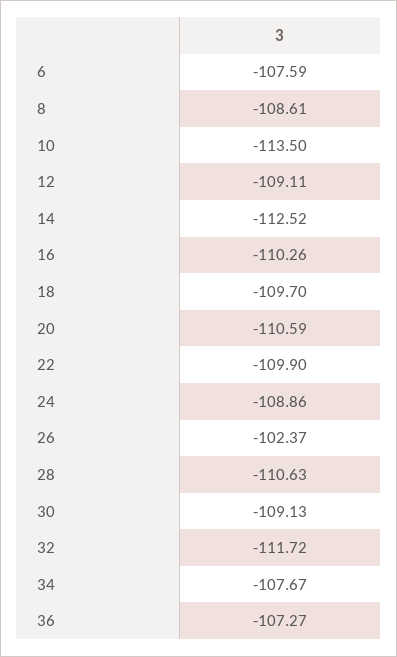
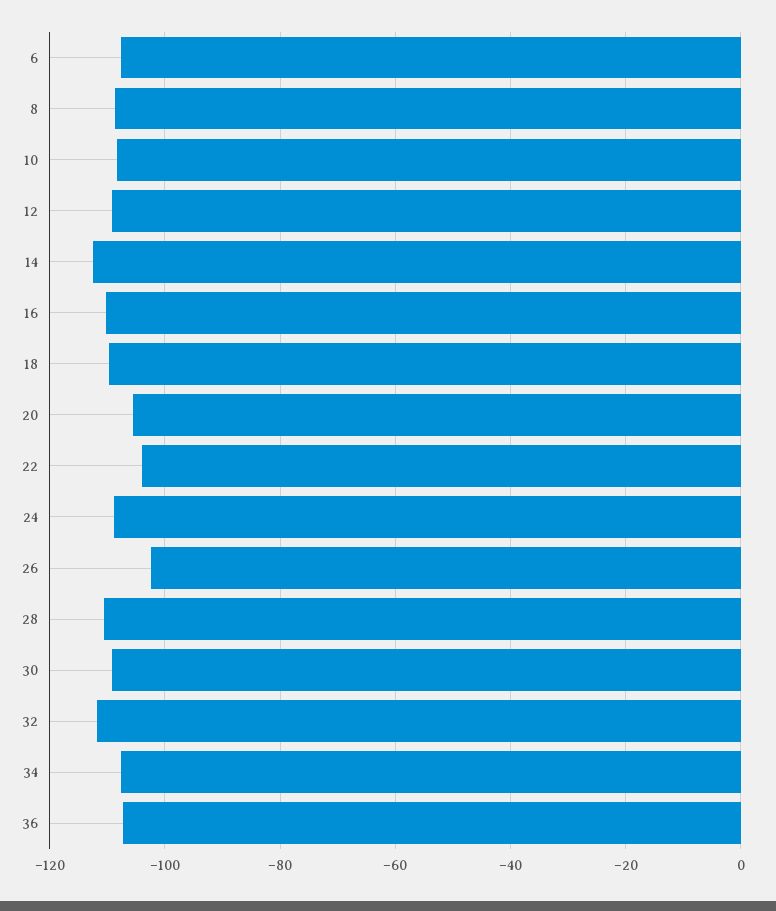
10: -113.5 -> -108
20: -110.59 -> -106
22: -109.9 -> -104

